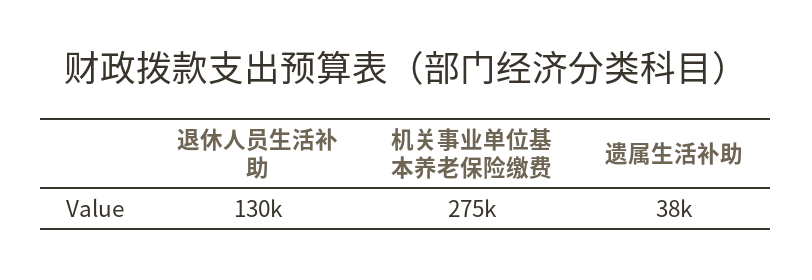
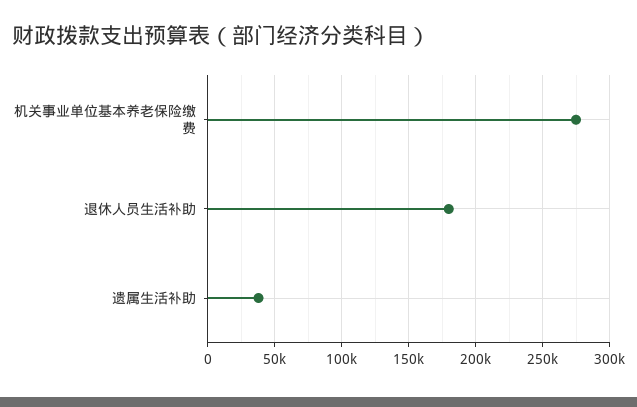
退休人员生活补助: 130000 -> 180000

